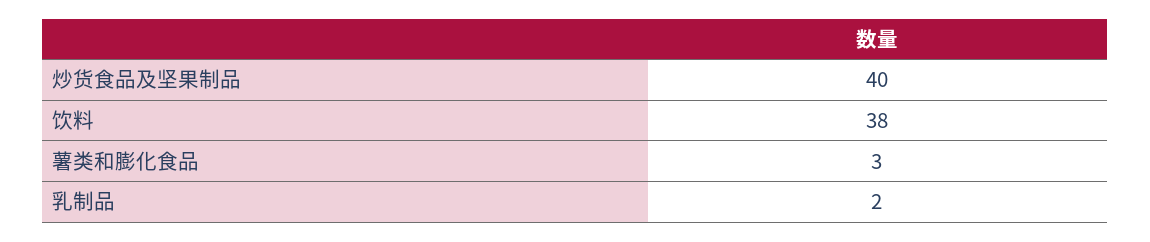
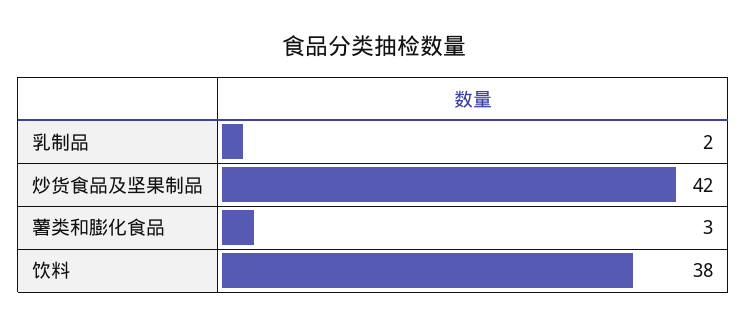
炒货食品及坚果制品: 40 -> 42

